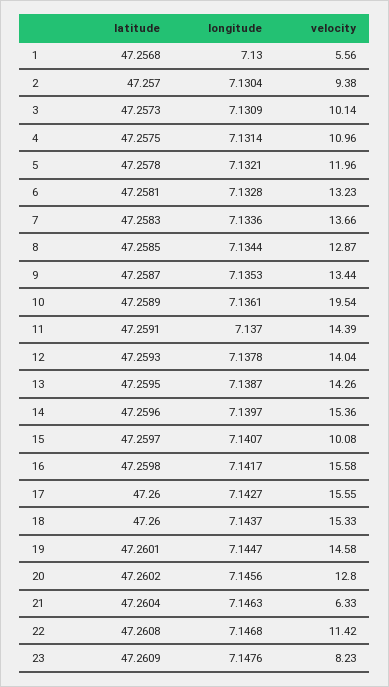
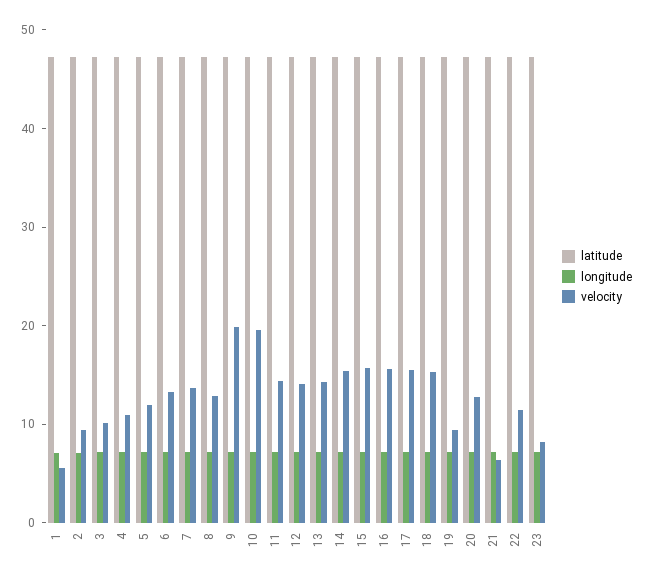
velocity, 9: 13.44 -> 20
velocity, 15: 10.08 -> 16
velocity, 19: 14.58 -> 10

